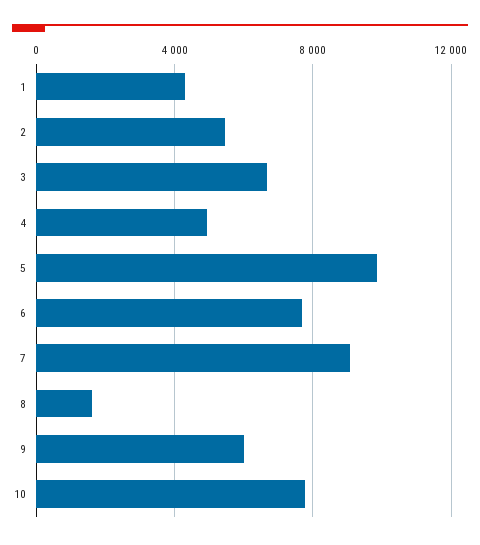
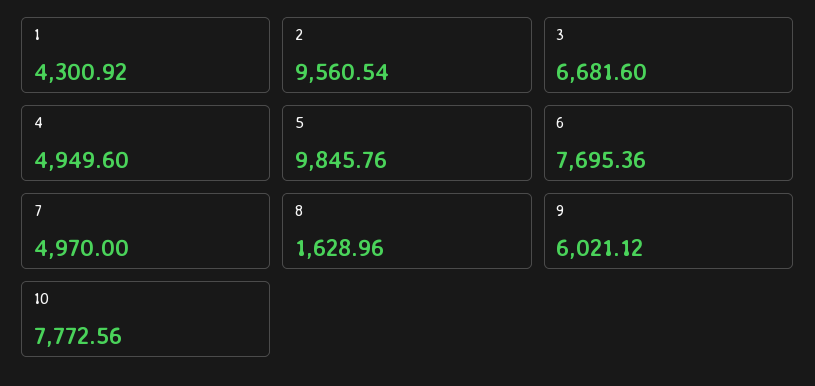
2: 5500 -> 9560.54
7: 9000 -> 4970

